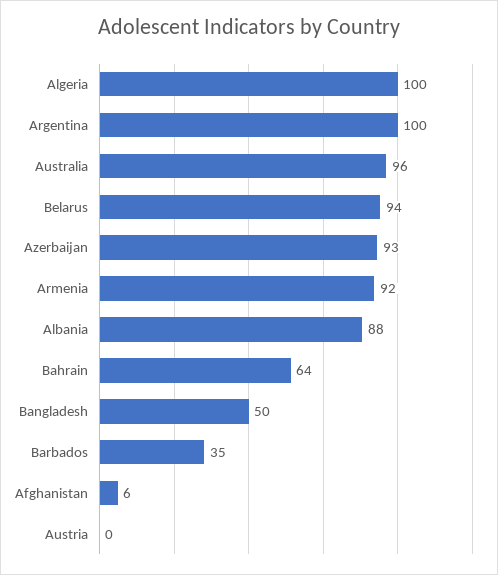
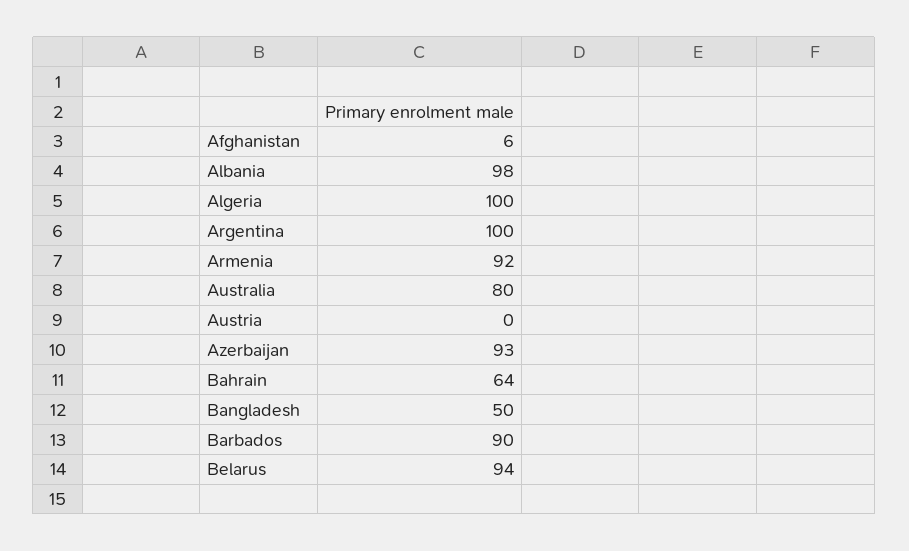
Australia: 96 -> 80
Albania: 88 -> 98
Barbados: 35 -> 90

